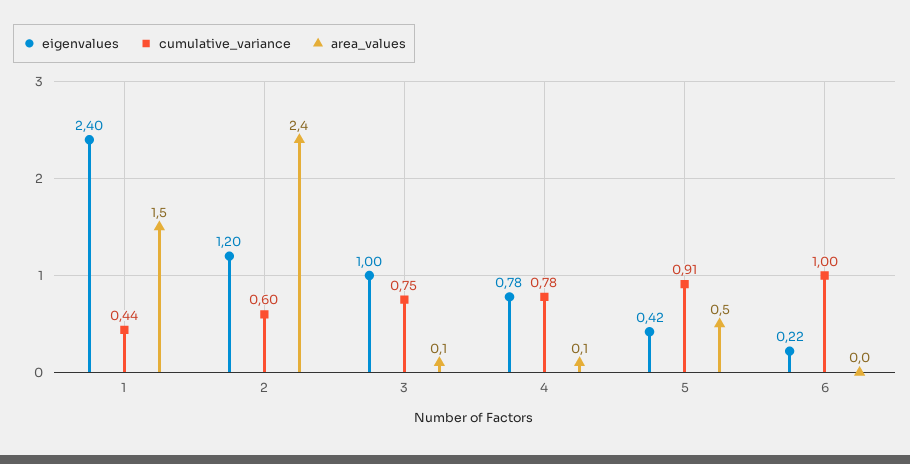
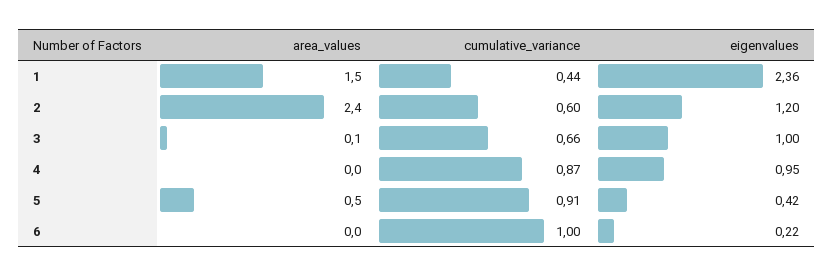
eigenvalues, 1: 2.4 -> 2.36
cumulative_variance, 3: 0.75 -> 0.66
eigenvalues, 4: 0.78 -> 0.95
cumulative_variance, 4: 0.78 -> 0.87
area_values, 4: 0.1 -> 0

